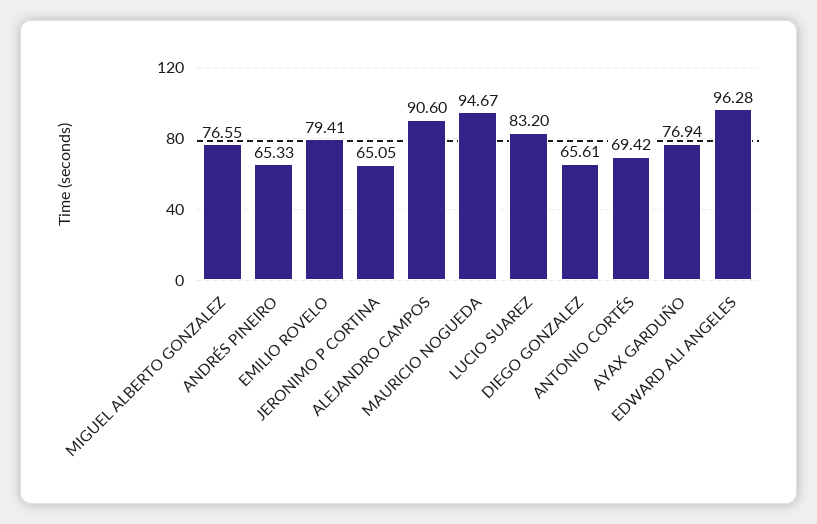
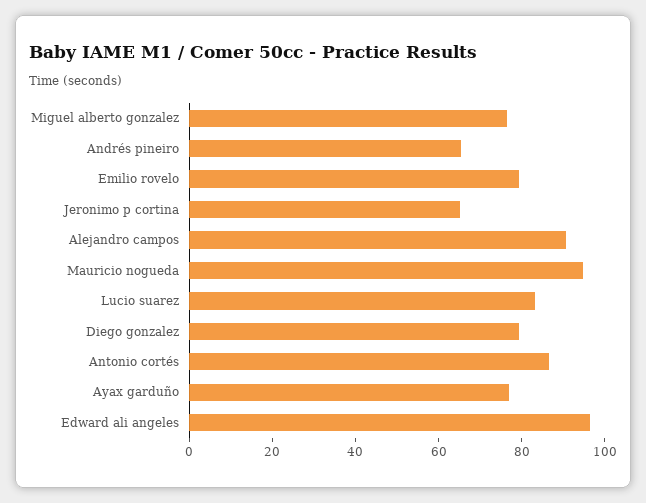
DIEGO GONZALEZ: 65.61 -> 80
ANTONIO CORTÉS: 69.42 -> 85

